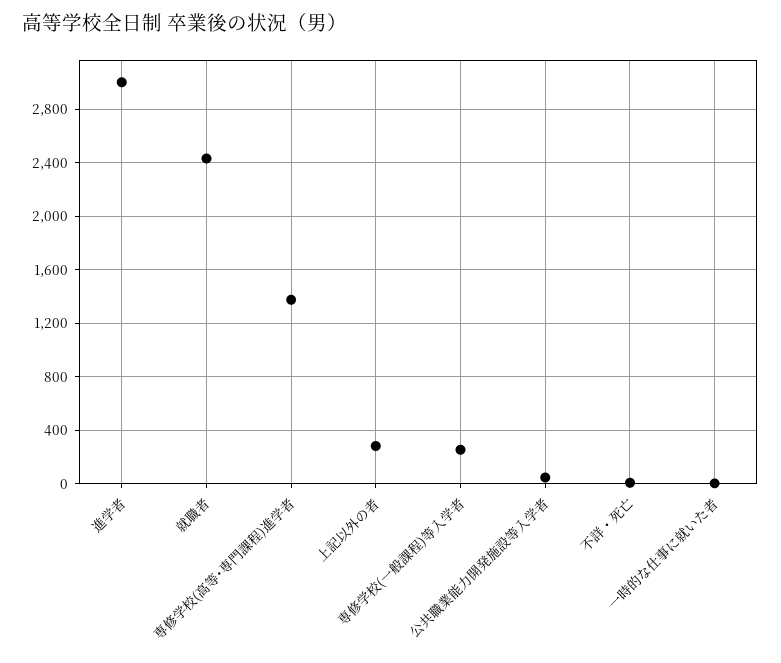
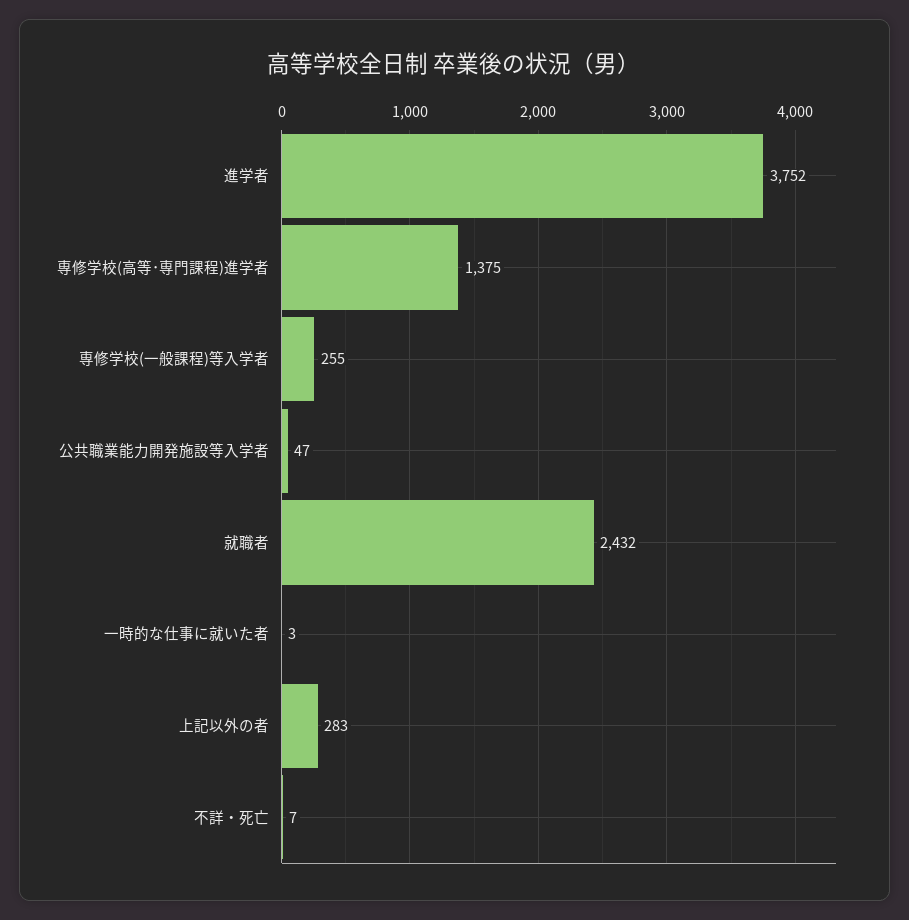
進学者: 3000 -> 3752

